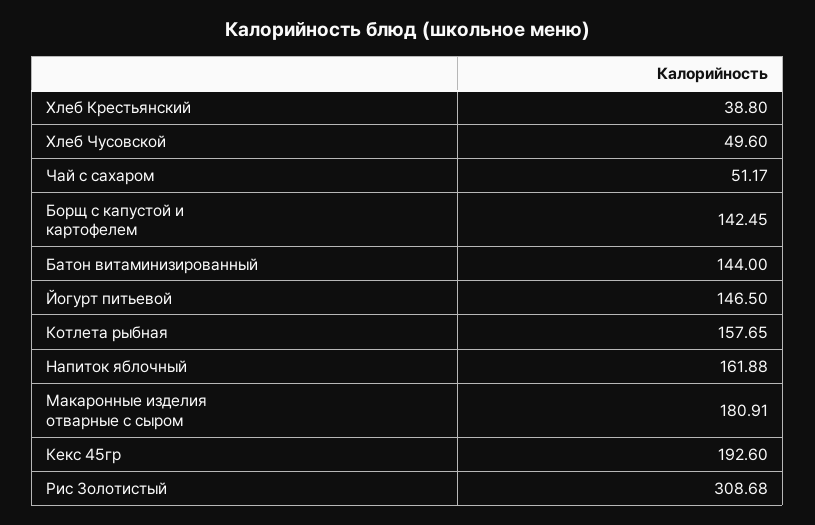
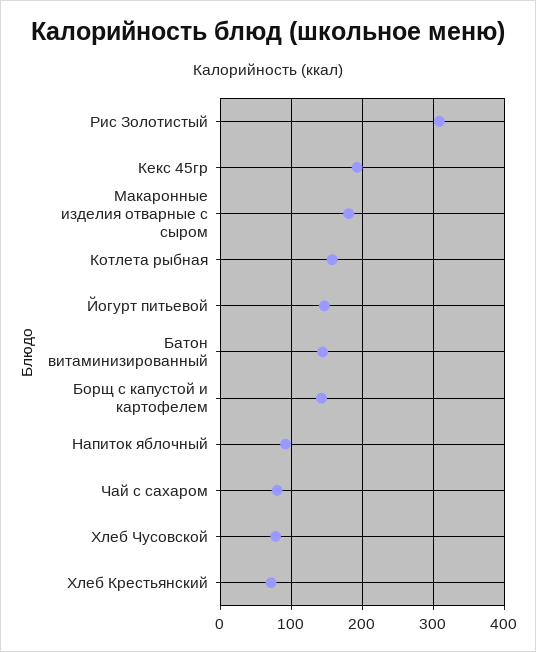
Хлеб Крестьянский: 38.8 -> 70
Хлеб Чусовской: 49.6 -> 80
Чай с сахаром: 51.17 -> 80
Напиток яблочный: 161.88 -> 90

